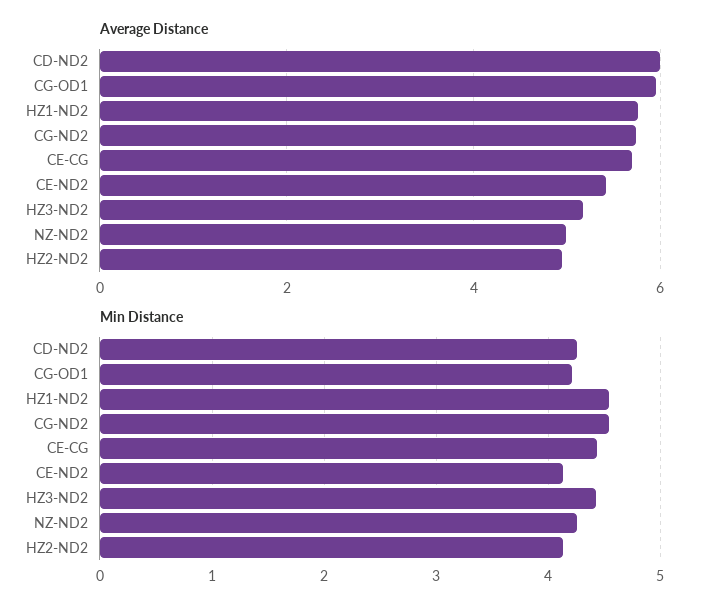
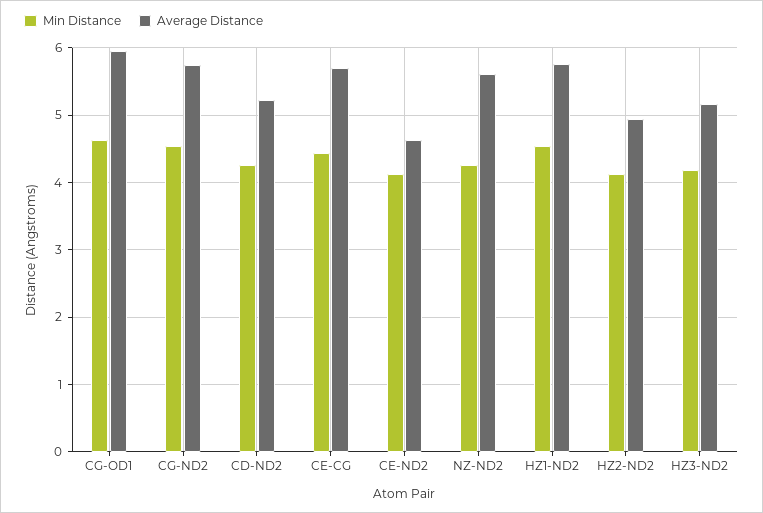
Average Distance, CD-ND2: 6 -> 5.2
Average Distance, CE-ND2: 5.4 -> 4.6
Average Distance, NZ-ND2: 5 -> 5.6
Min Distance, CG-OD1: 4.2 -> 4.6
Min Distance, HZ3-ND2: 4.4 -> 4.2

